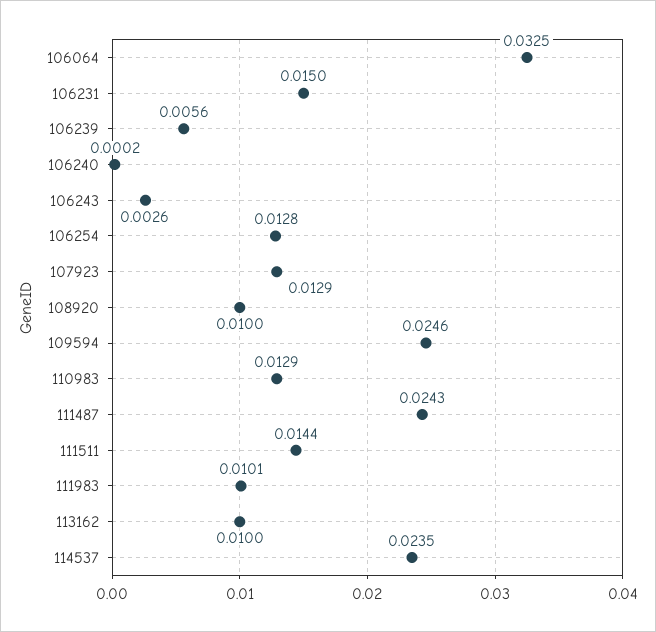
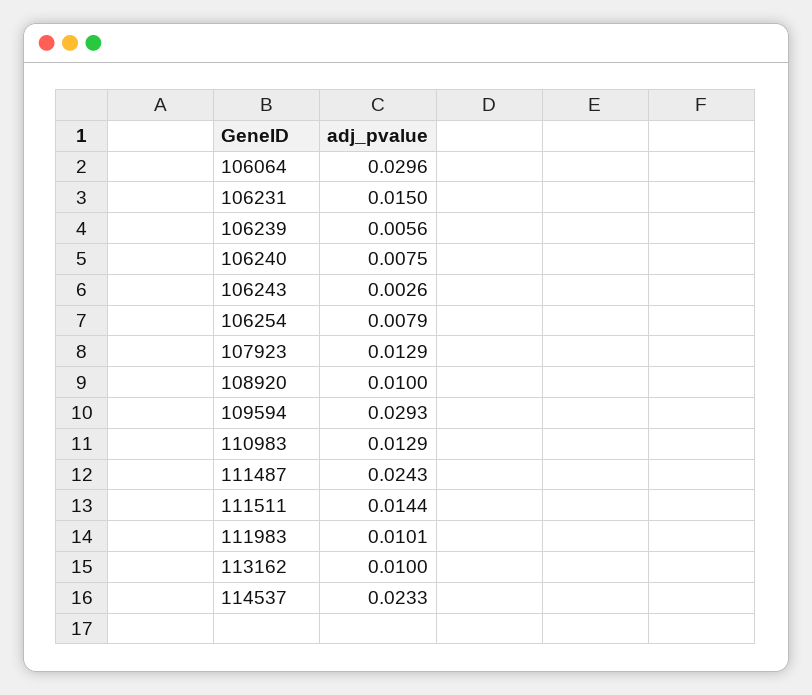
106064: 0.0325 -> 0.0296
106240: 0.0002 -> 0.0075
106254: 0.0128 -> 0.0079
109594: 0.0246 -> 0.0293
114537: 0.0235 -> 0.0233

